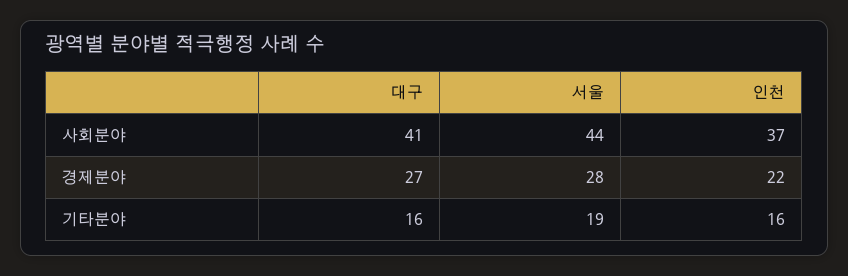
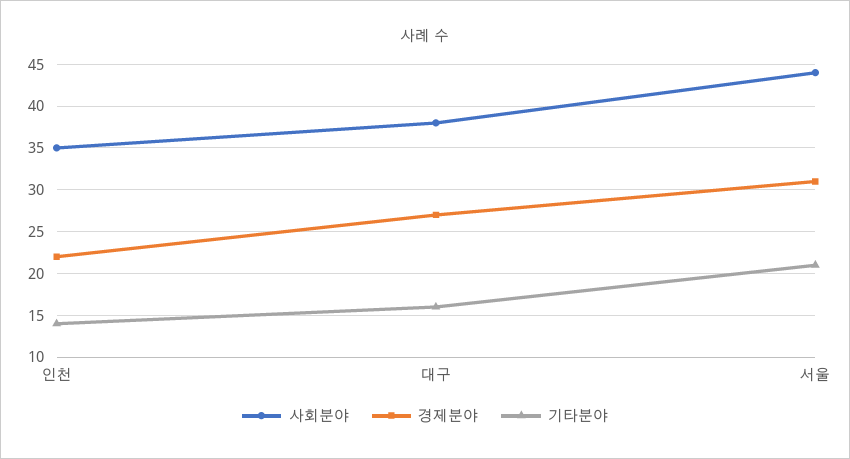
사회분야, 대구: 41 -> 38
사회분야, 인천: 37 -> 35
경제분야, 서울: 28 -> 31
기타분야, 서울: 19 -> 21
기타분야, 인천: 16 -> 14

